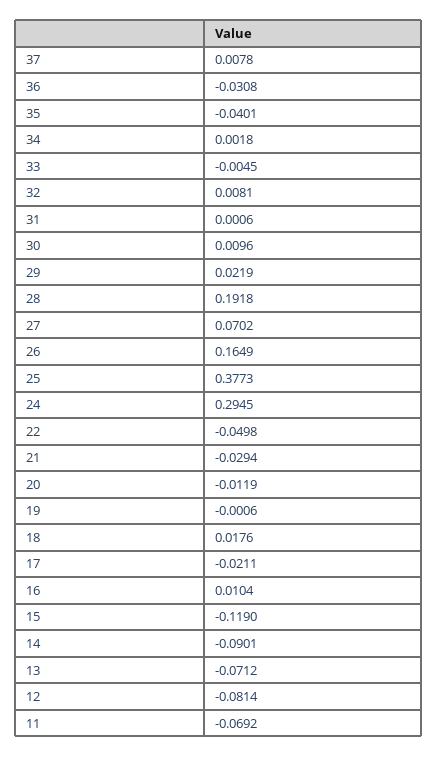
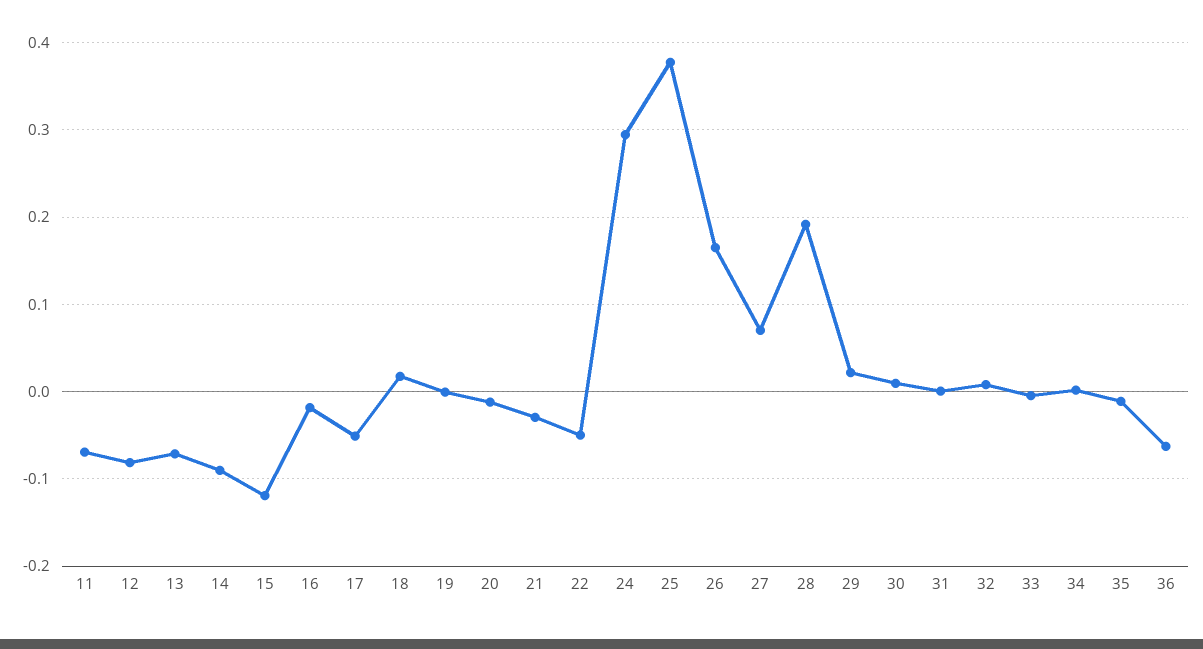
37: 0.0078 -> none
36: -0.0308 -> -0.06
35: -0.0401 -> -0.01
17: -0.0211 -> -0.05
16: 0.0104 -> -0.02

